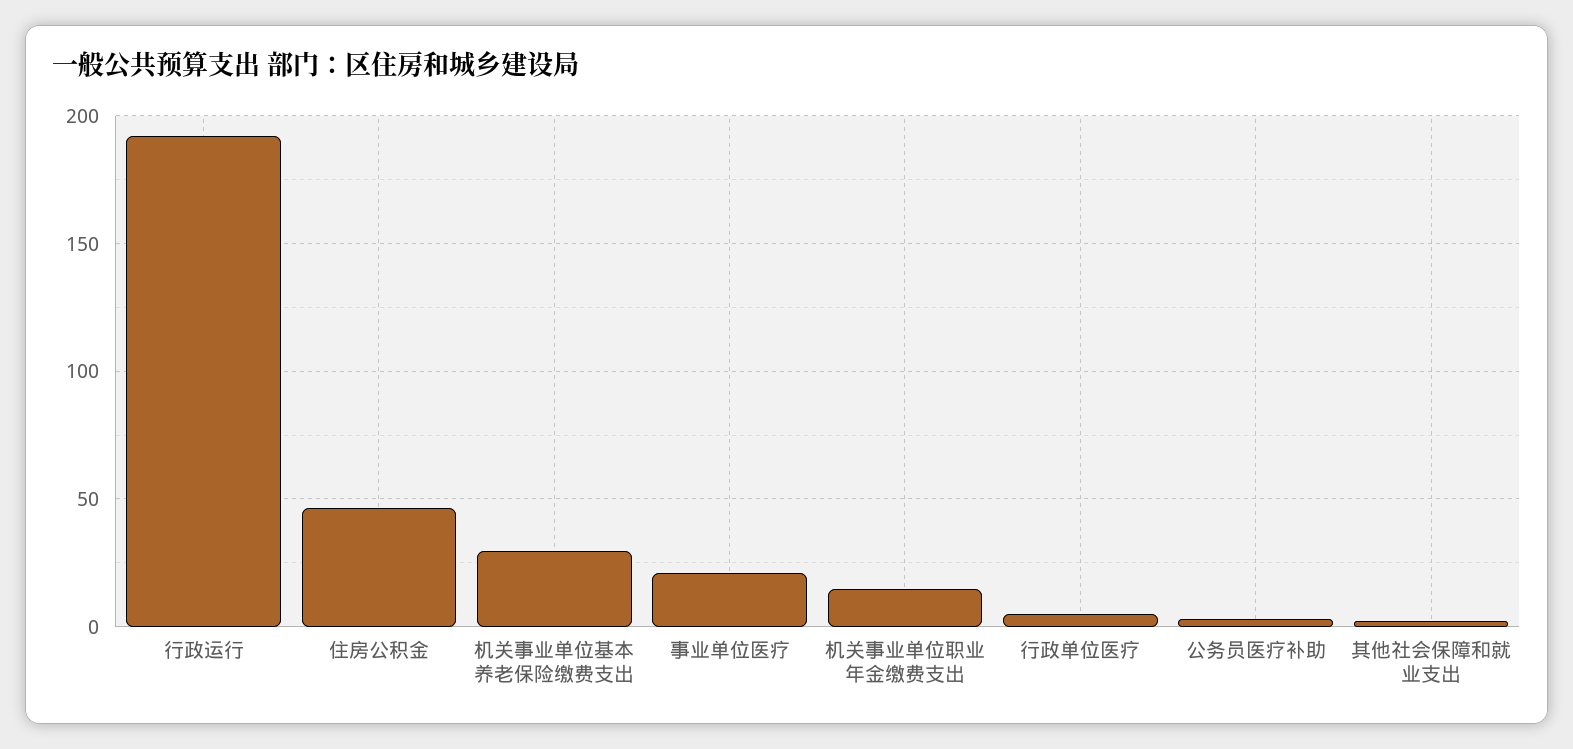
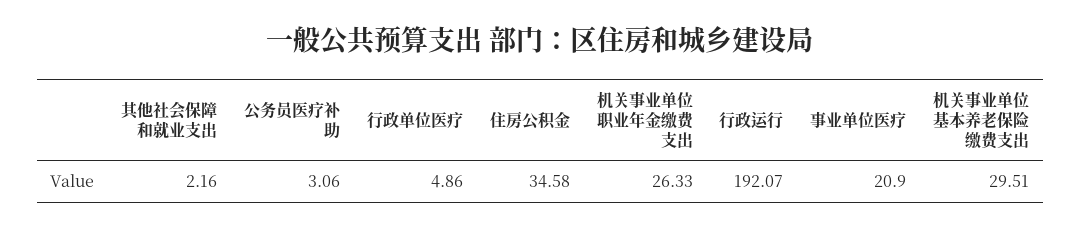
住房公积金: 45 -> 34.58
机关事业单位职业年金缴费支出: 15 -> 26.33

